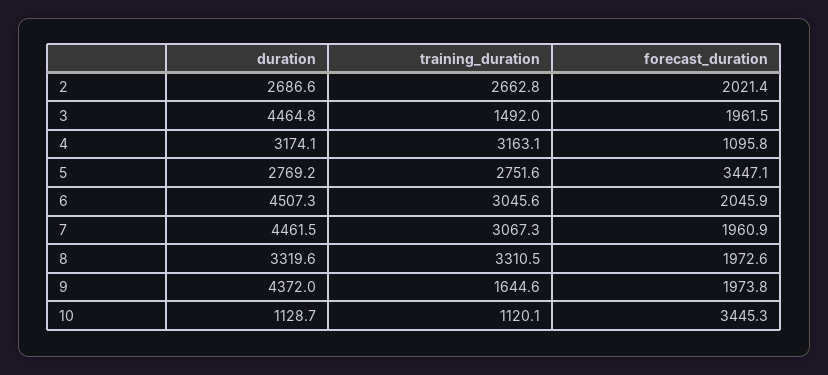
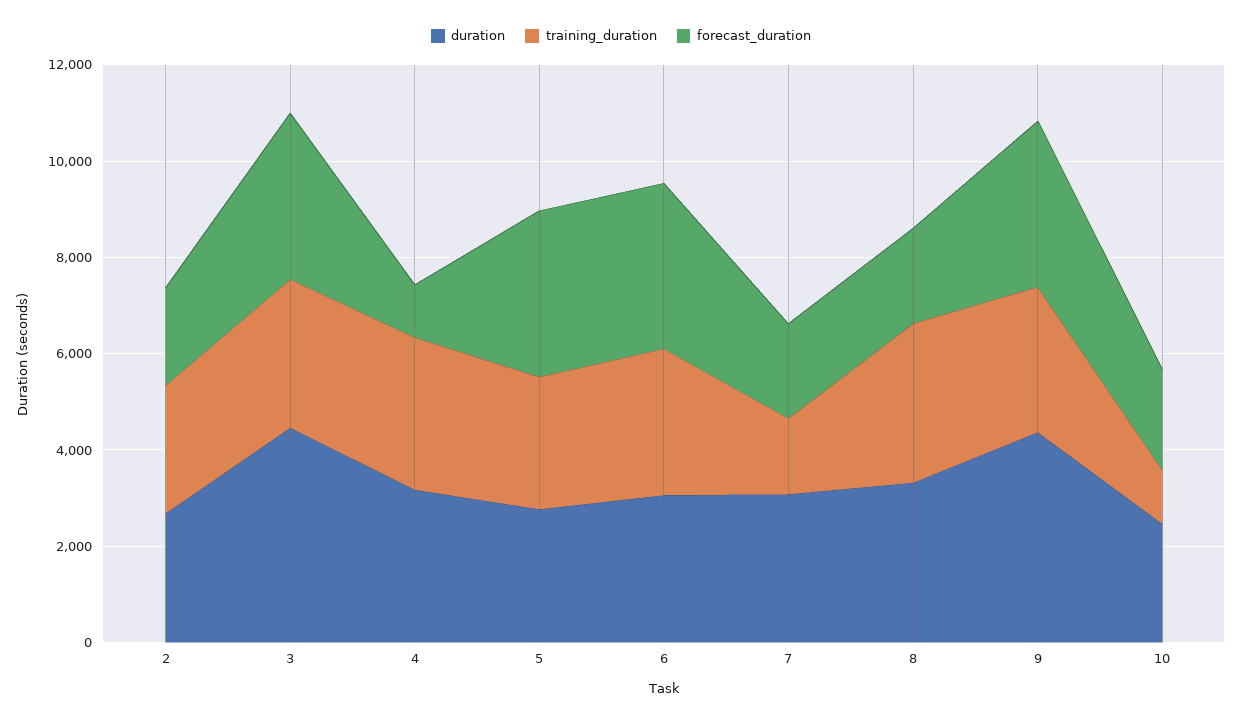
training_duration, 3: 1492 -> 3000
forecast_duration, 3: 1961.5 -> 3500
duration, 6: 4507.3 -> 3000
forecast_duration, 6: 2045.9 -> 3500
duration, 7: 4461.5 -> 3000
training_duration, 7: 3067.3 -> 1500
training_duration, 9: 1644.6 -> 3000
forecast_duration, 9: 1973.8 -> 3500
duration, 10: 1128.7 -> 2500
forecast_duration, 10: 3445.3 -> 2000

